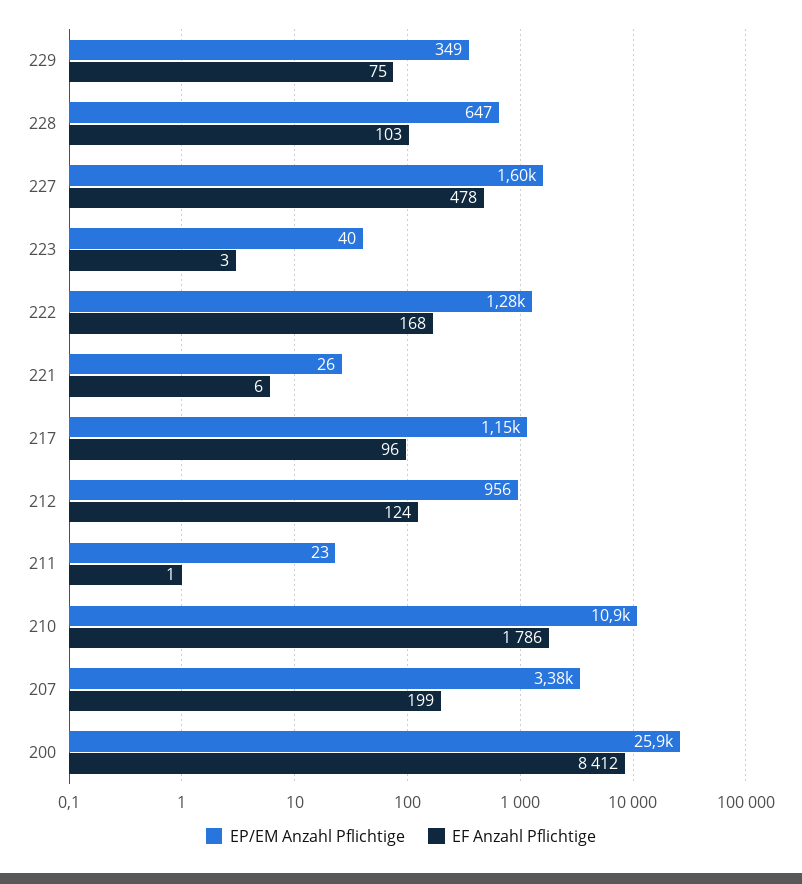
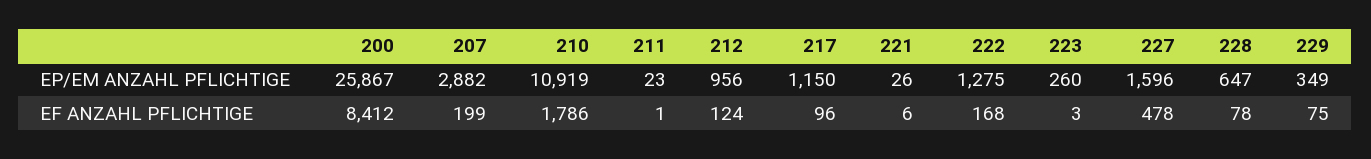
EF Anzahl Pflichtige, 228: 103 -> 78
EP/EM Anzahl Pflichtige, 223: 40 -> 260
EP/EM Anzahl Pflichtige, 207: 3380 -> 2882

